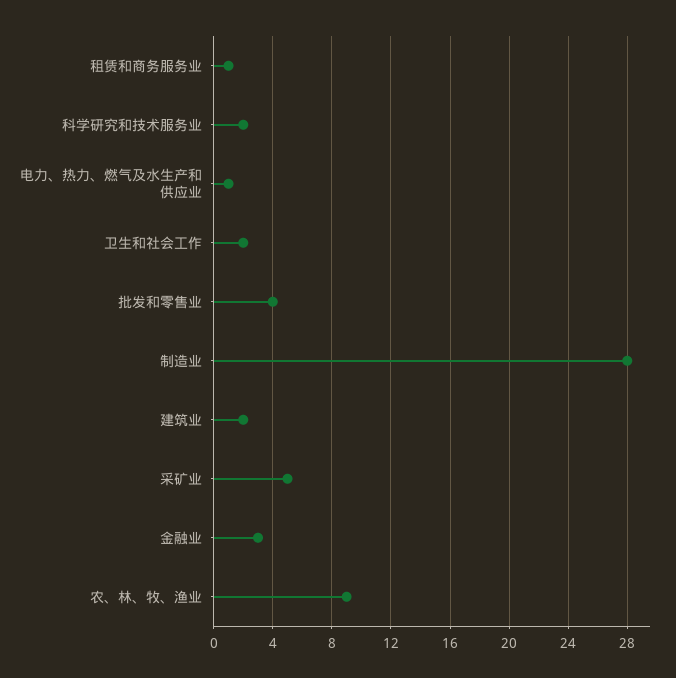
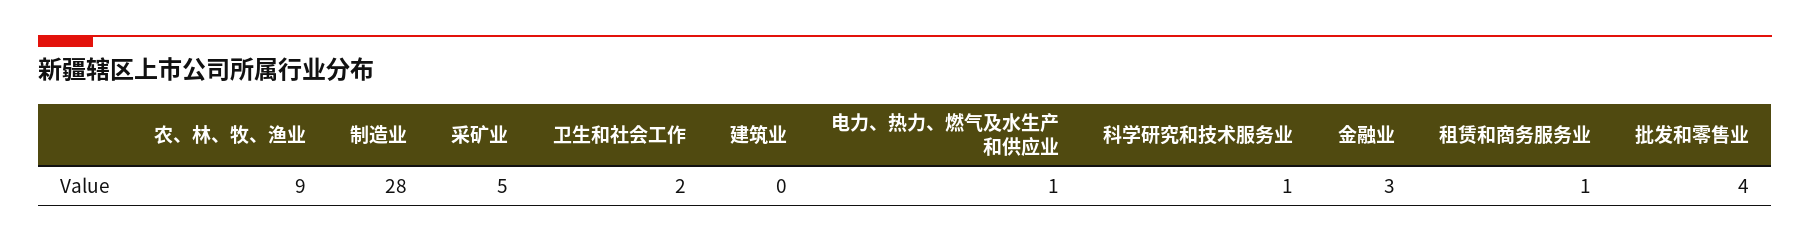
科学研究和技术服务业: 2 -> 1
建筑业: 2 -> 0

